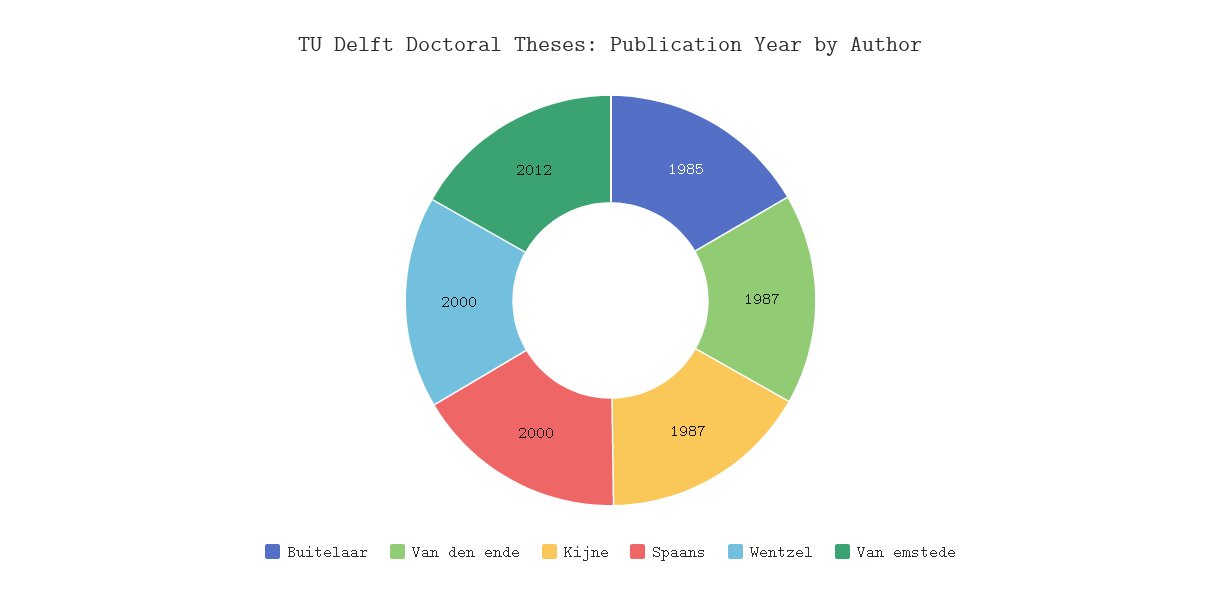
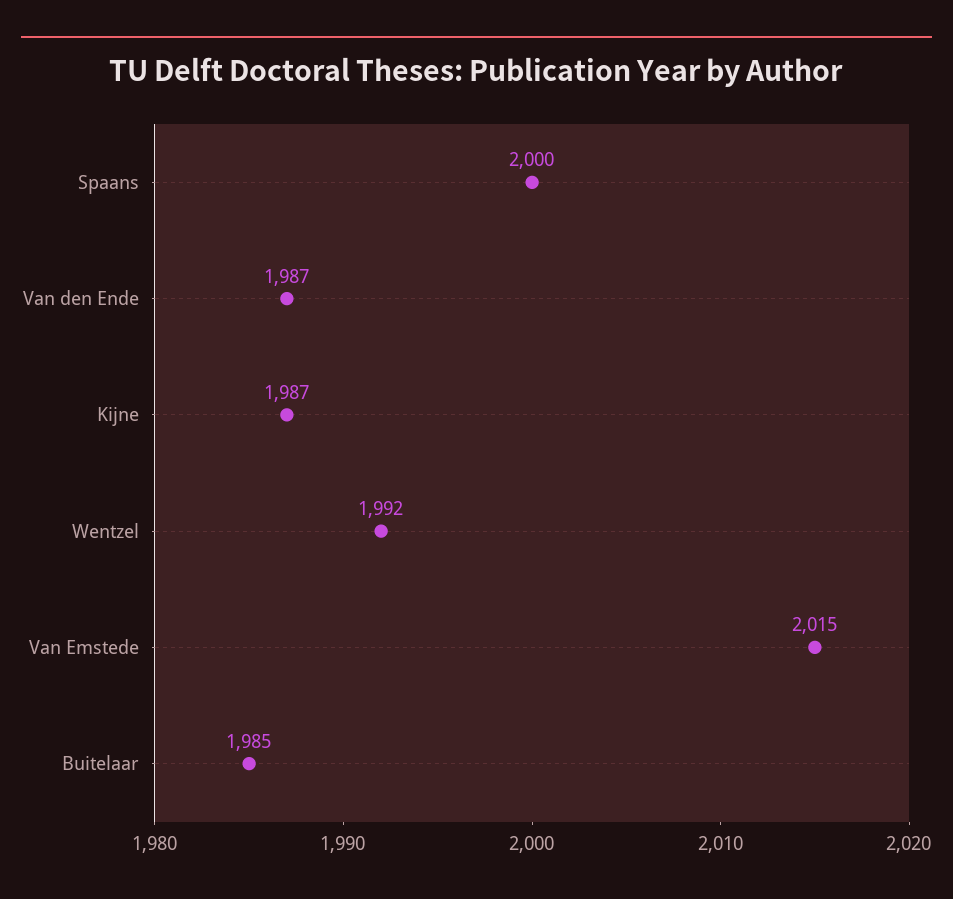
Wentzel: 2000 -> 1992
Van emstede: 2012 -> 2015

